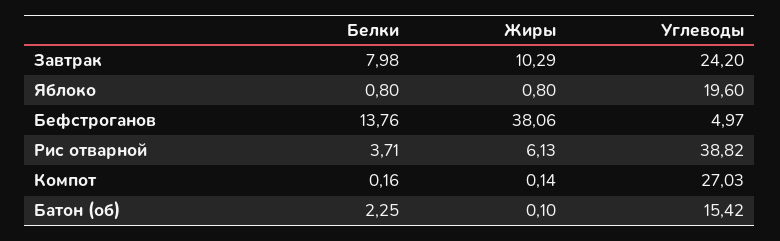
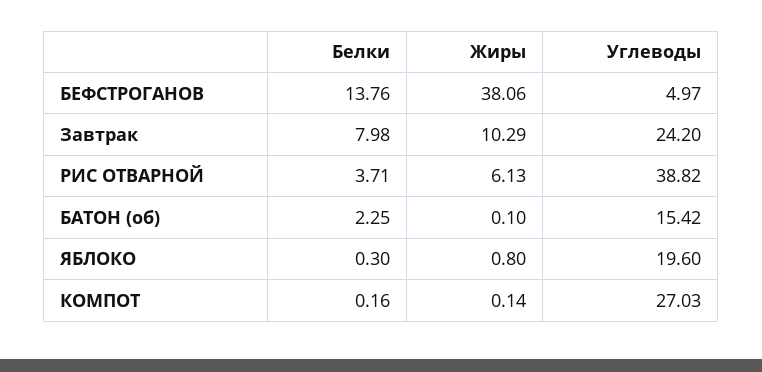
Белки, Яблоко: 0.8 -> 0.3

